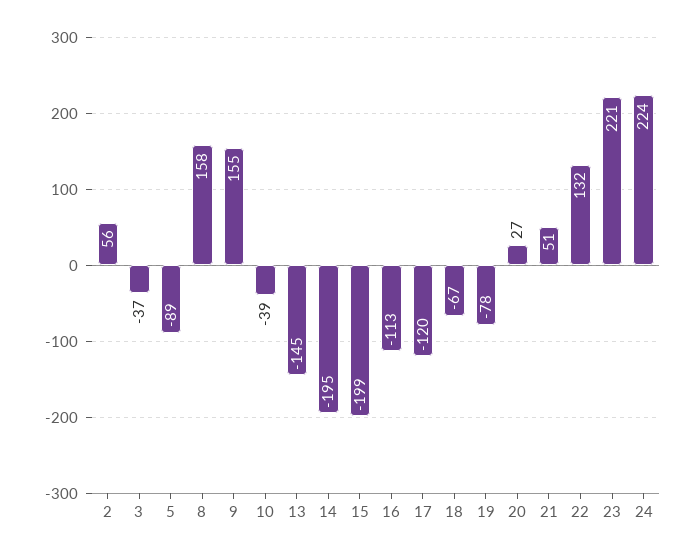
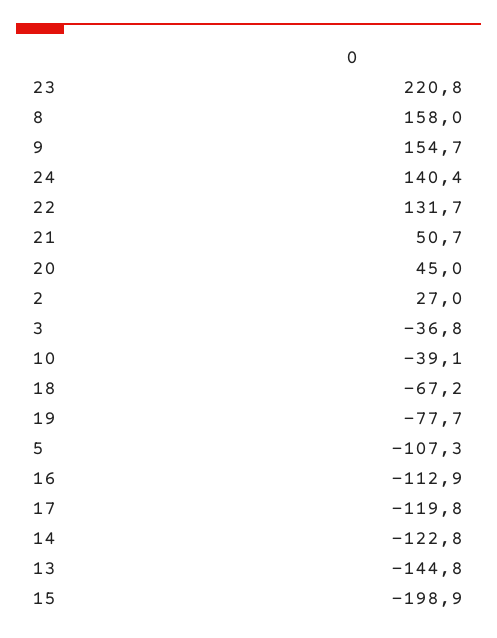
2: 56 -> 27
5: -89 -> -107.3
14: -195 -> -122.8
20: 27 -> 45
24: 224 -> 140.4

